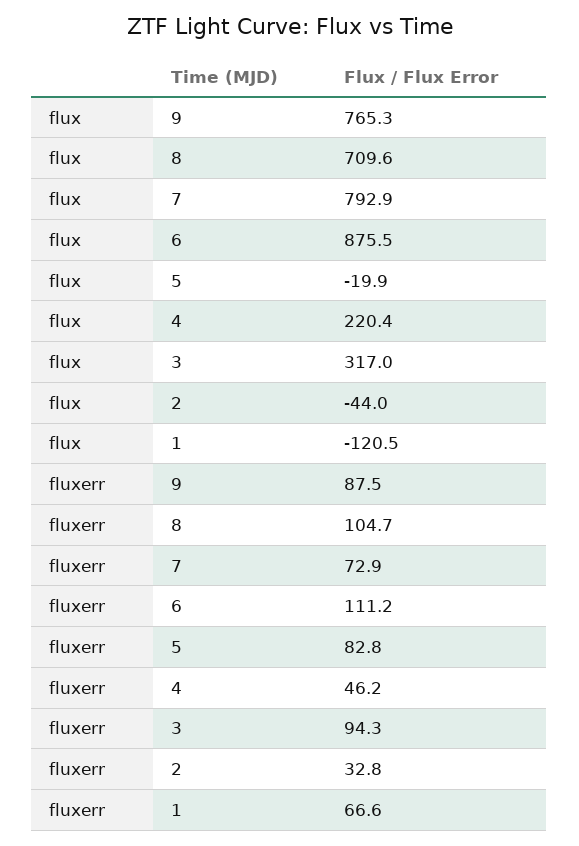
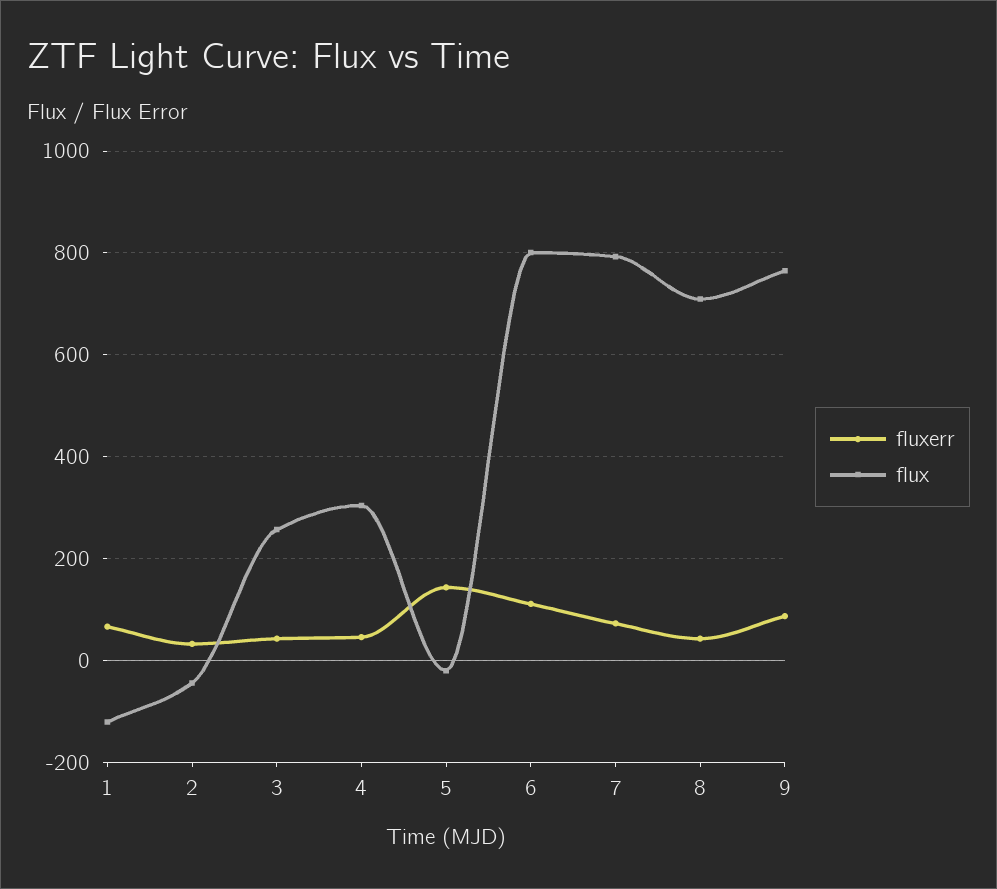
flux, 6: 875.5 -> 800
flux, 4: 220.4 -> 300
flux, 3: 317 -> 260
fluxerr, 8: 104.7 -> 40
fluxerr, 5: 82.8 -> 140
fluxerr, 3: 94.3 -> 40

